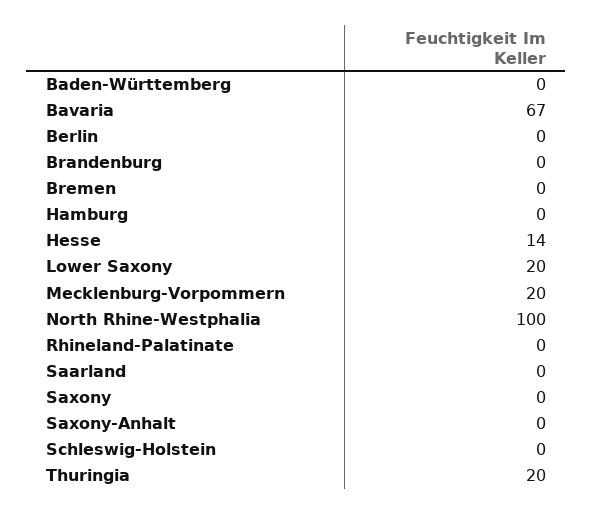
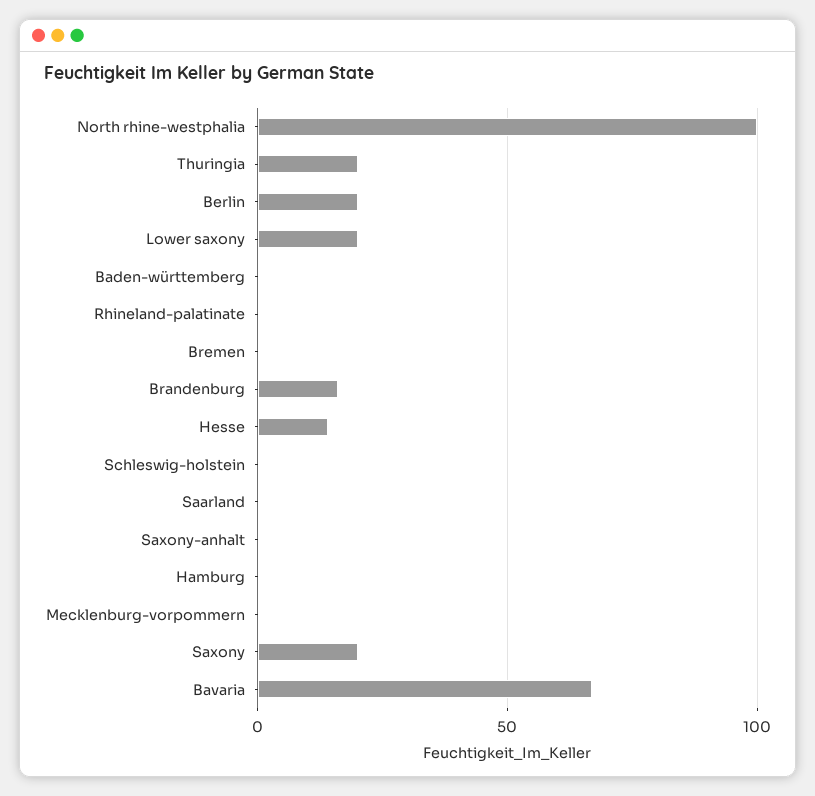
Berlin: 0 -> 20
Brandenburg: 0 -> 15
Mecklenburg-Vorpommern: 20 -> 0
Saxony: 0 -> 20

